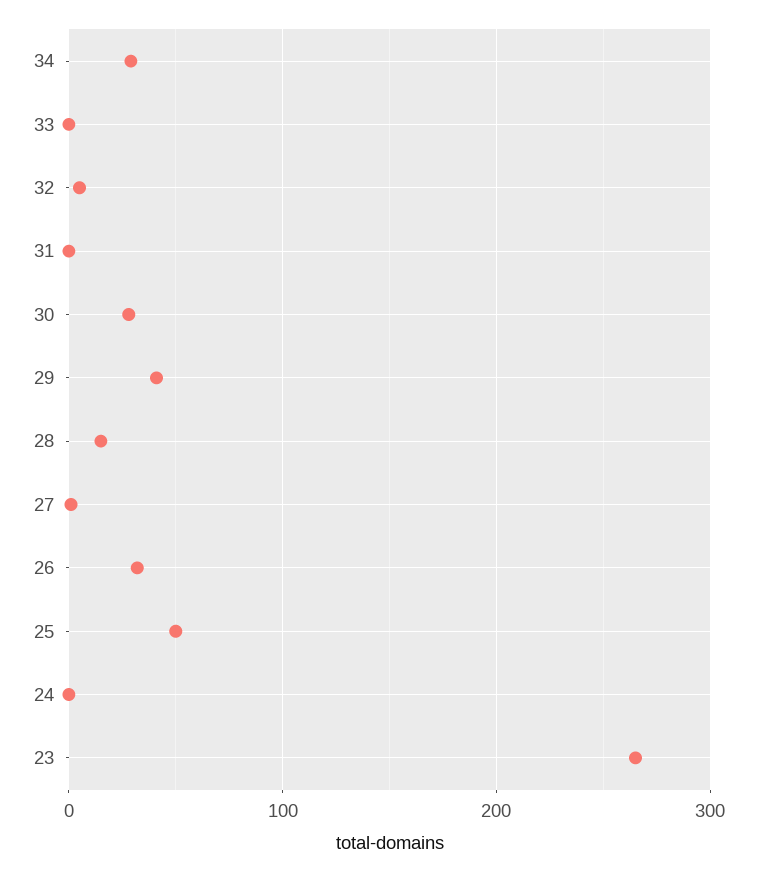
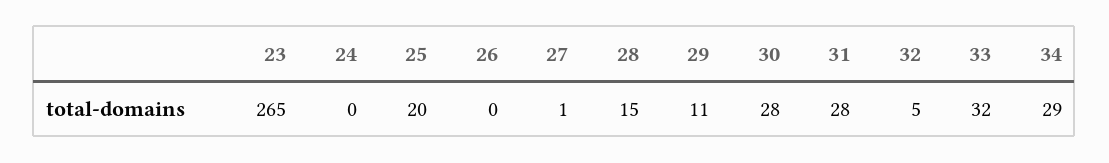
33: 0 -> 32
31: 0 -> 28
29: 40 -> 11
26: 30 -> 0
25: 50 -> 20

